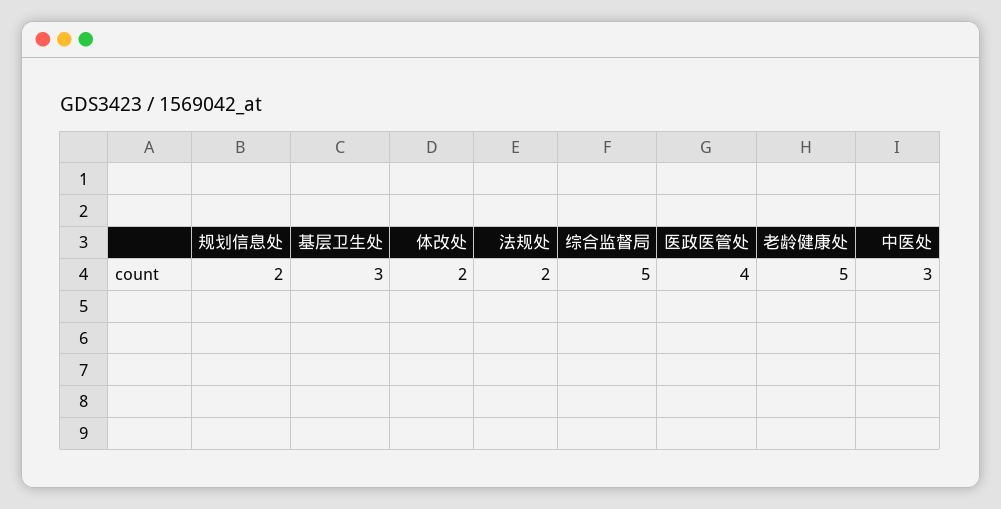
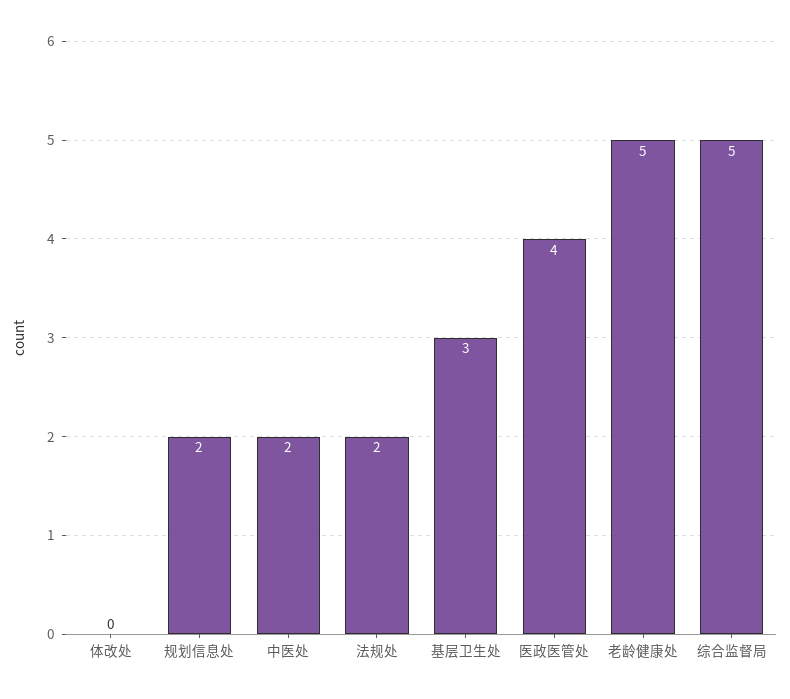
体改处: 2 -> 0
中医处: 3 -> 2

